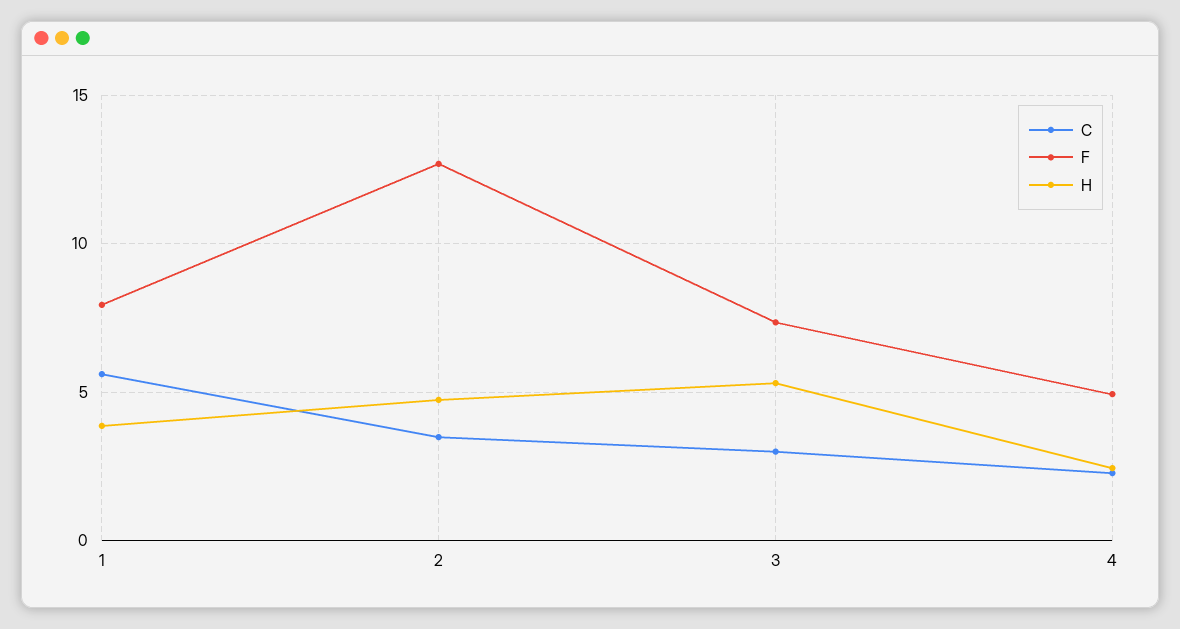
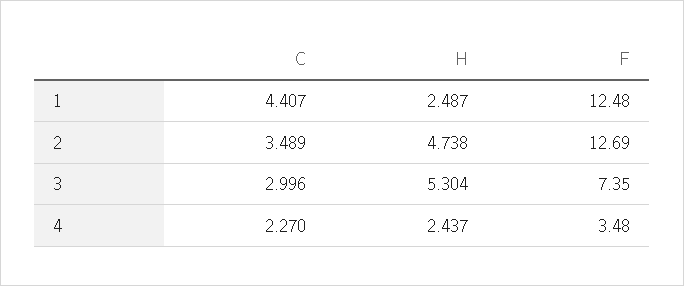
C, 1: 5.5 -> 4.407
F, 1: 8 -> 12.48
H, 1: 4 -> 2.487
F, 4: 5 -> 3.48

